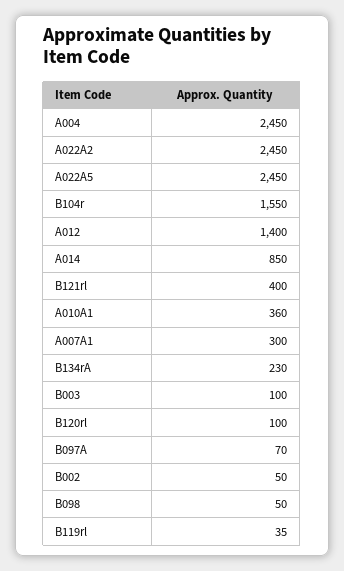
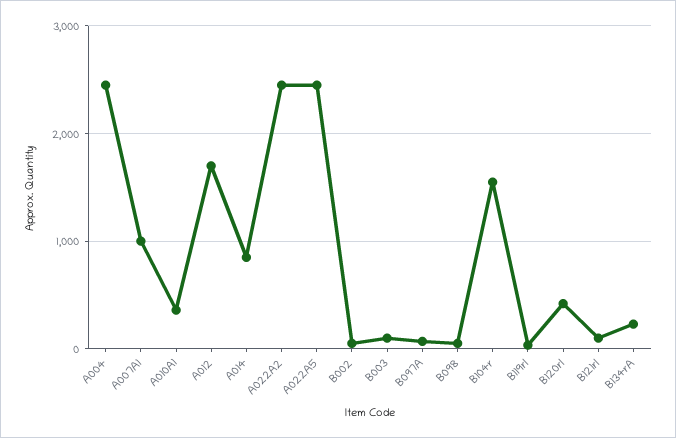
A012: 1400 -> 1700
B121rl: 400 -> 100
A007A1: 300 -> 1000
B120rl: 100 -> 400

